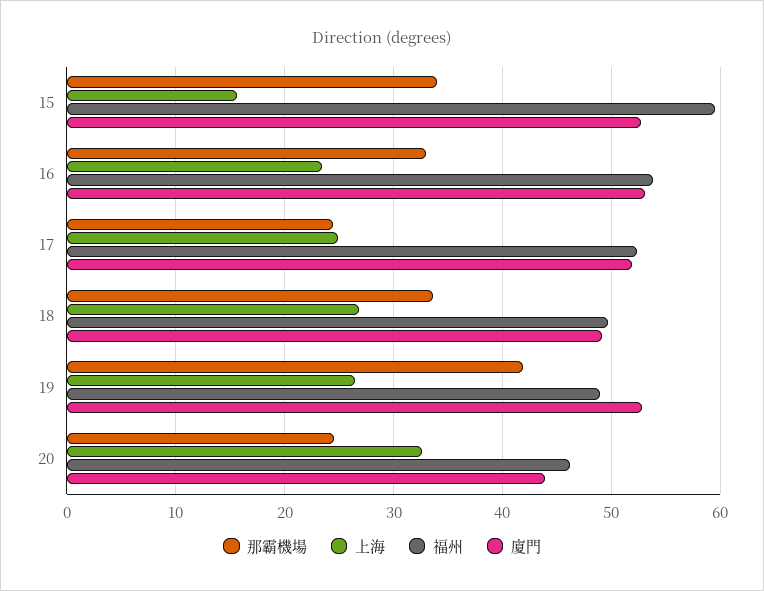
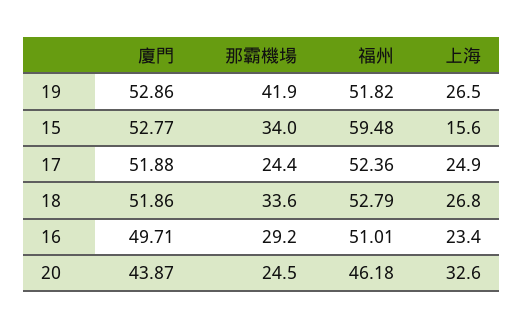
那霸機場, 16: 33 -> 29.2
福州, 16: 54 -> 51.01
廈門, 16: 53 -> 49.71
福州, 18: 50 -> 52.79
廈門, 18: 49 -> 51.86
福州, 19: 49 -> 51.82

